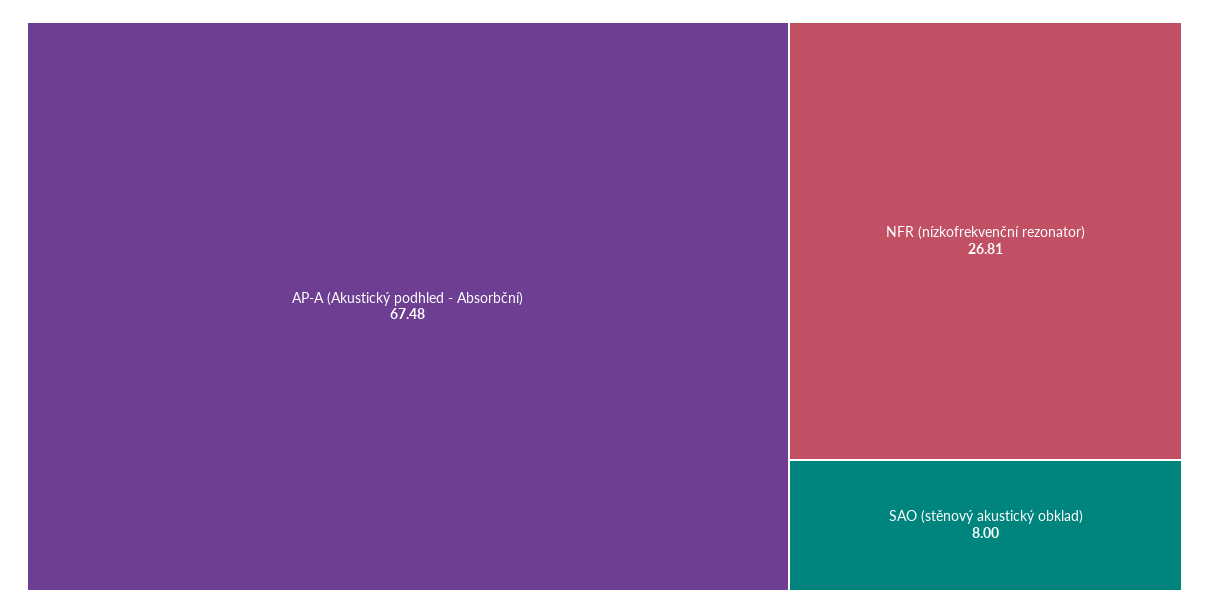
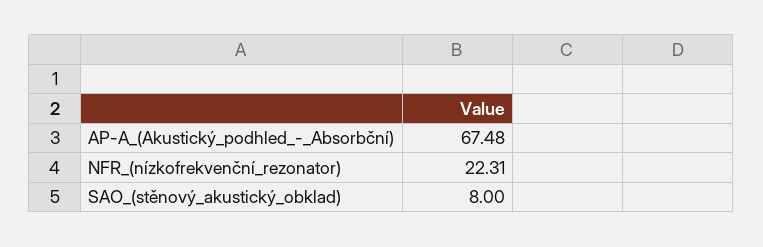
NFR (nízkofrekvenční rezonator): 26.81 -> 22.31

